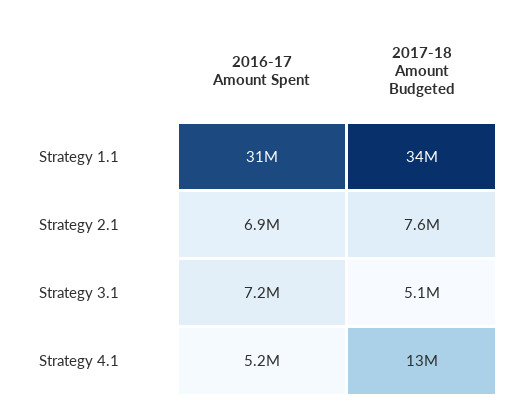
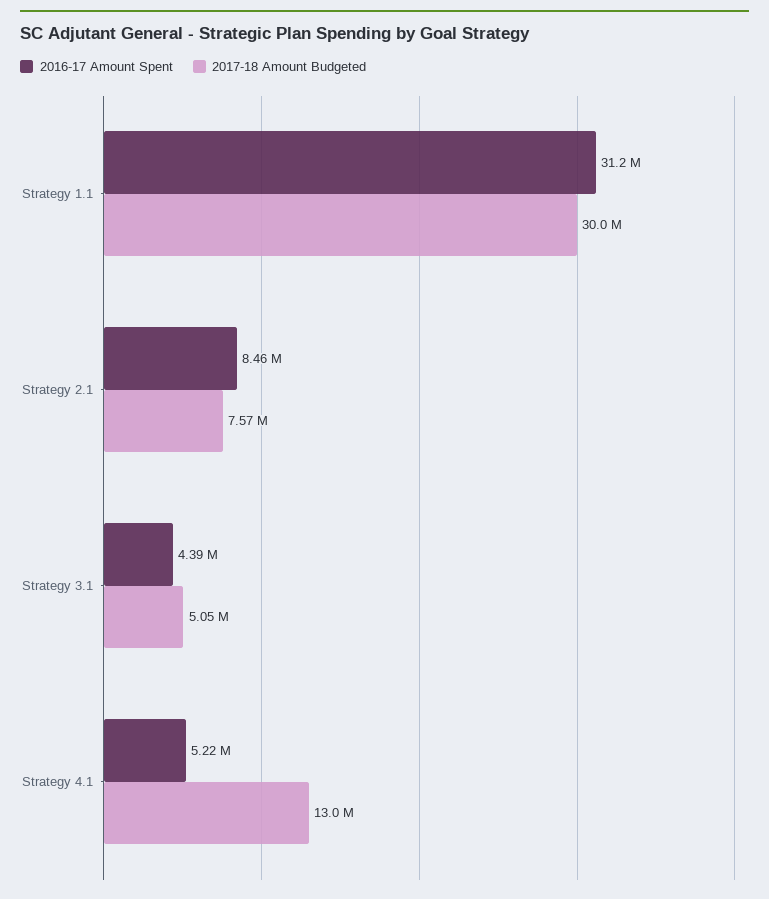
2017-18 Amount Budgeted, Strategy 1.1: 34000000 -> 30000000
2016-17 Amount Spent, Strategy 2.1: 6900000 -> 8460000
2016-17 Amount Spent, Strategy 3.1: 7200000 -> 4390000

